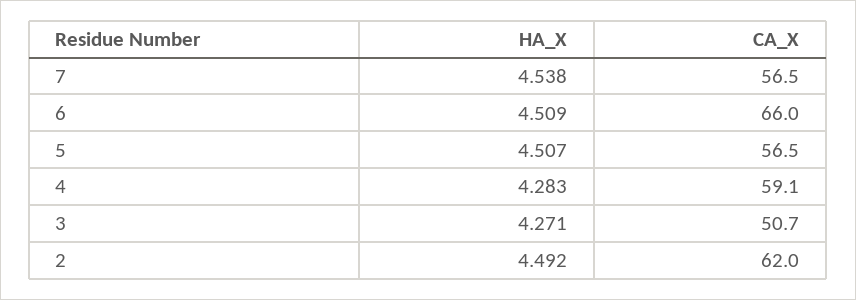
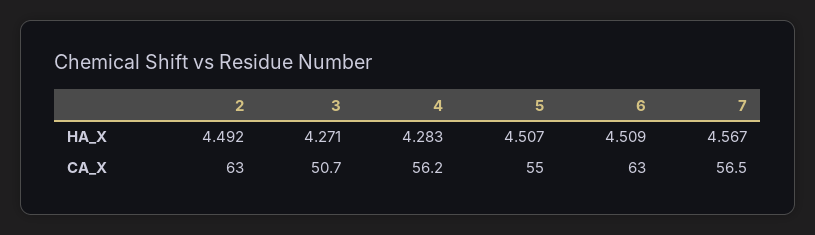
HA_X, 7: 4.538 -> 4.567
CA_X, 6: 66 -> 63
CA_X, 5: 56.5 -> 55
CA_X, 4: 59.1 -> 56.2
CA_X, 2: 62 -> 63

